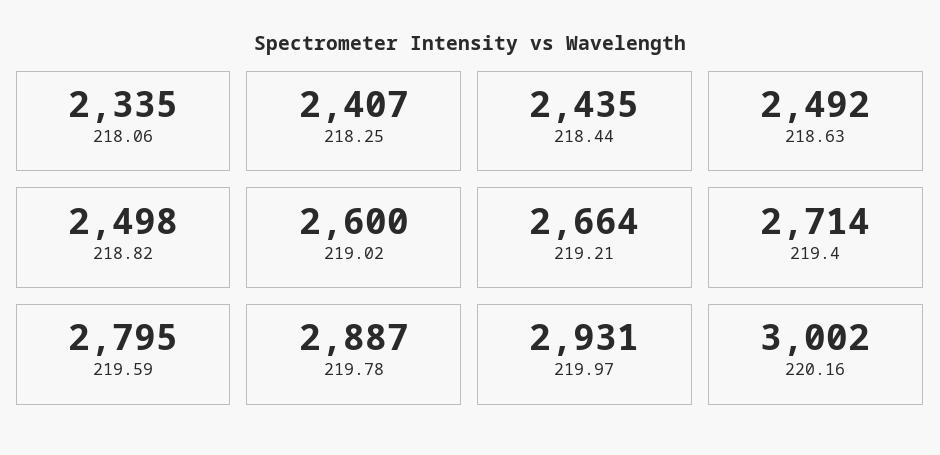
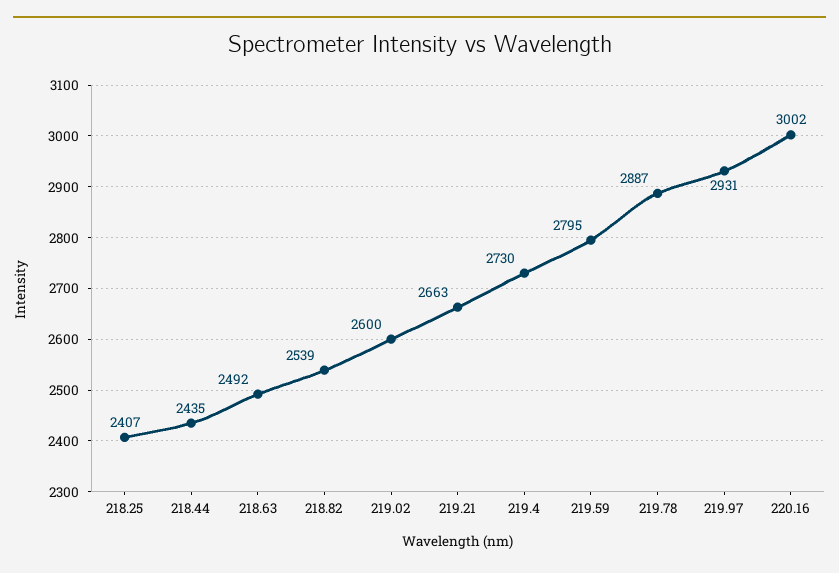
218.06: 2335 -> none
218.82: 2498 -> 2539
219.21: 2664 -> 2663
219.4: 2714 -> 2730

